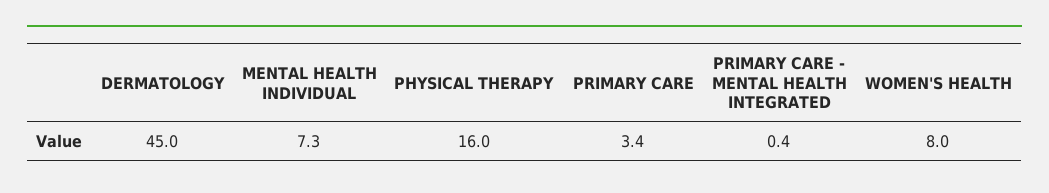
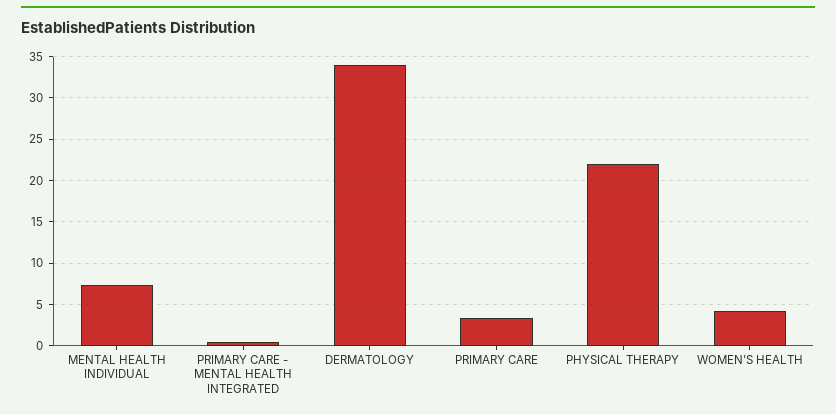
DERMATOLOGY: 45 -> 34
PHYSICAL THERAPY: 16 -> 22
WOMEN'S HEALTH: 8 -> 4

